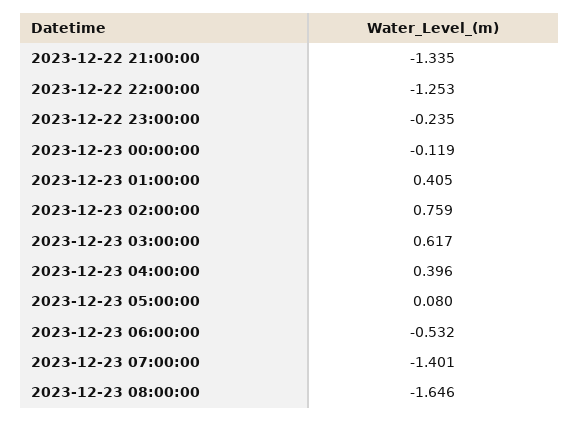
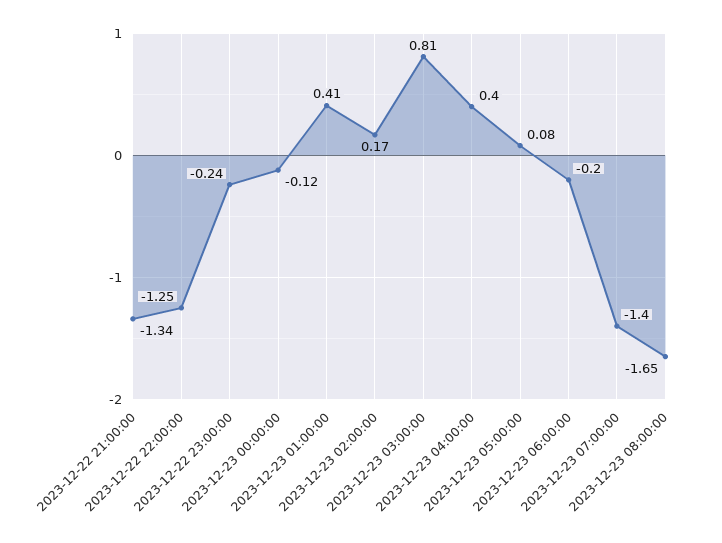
2023-12-23 02:00:00: 0.759 -> 0.17
2023-12-23 03:00:00: 0.617 -> 0.81
2023-12-23 06:00:00: -0.532 -> -0.2

